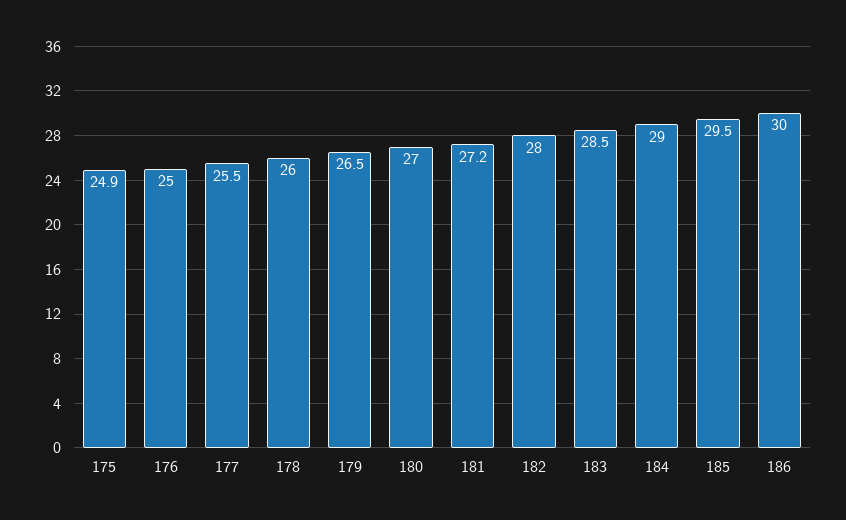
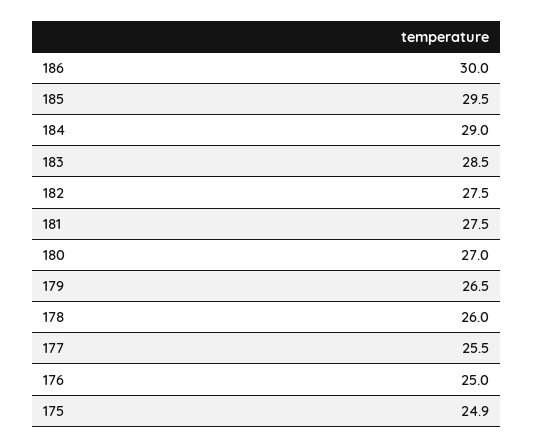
181: 27.2 -> 27.5
182: 28 -> 27.5

